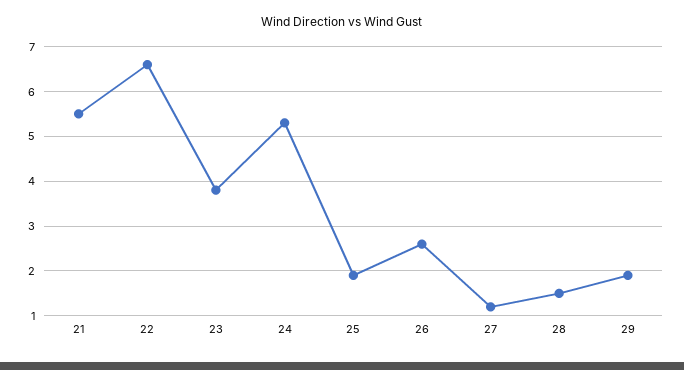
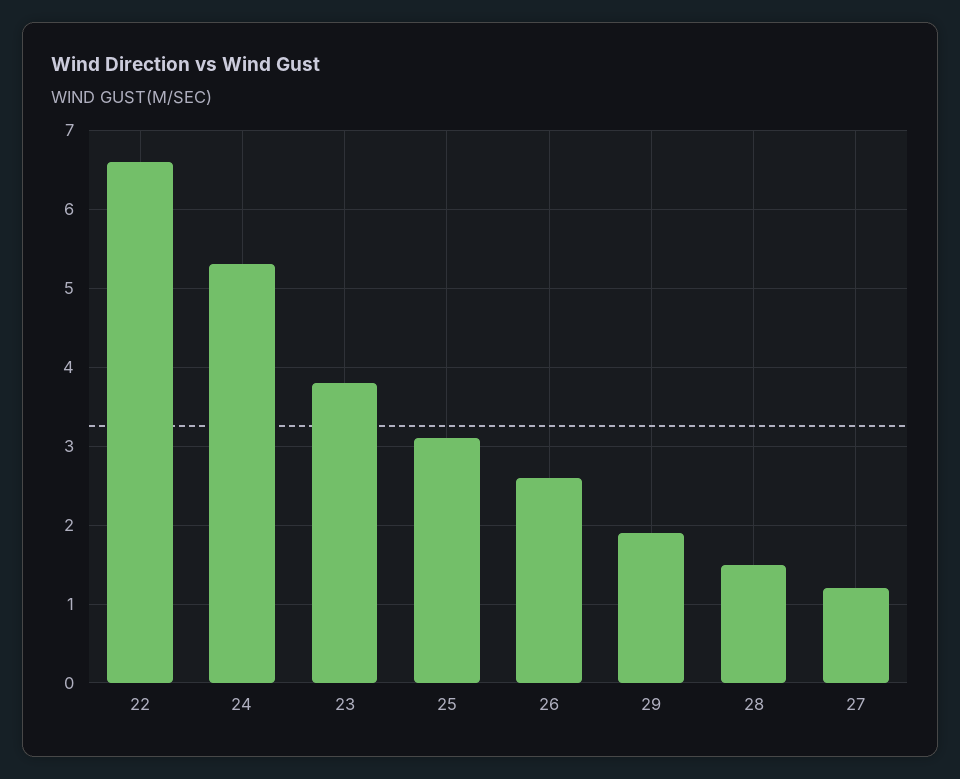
21: 5.5 -> none
25: 2 -> 3.1

